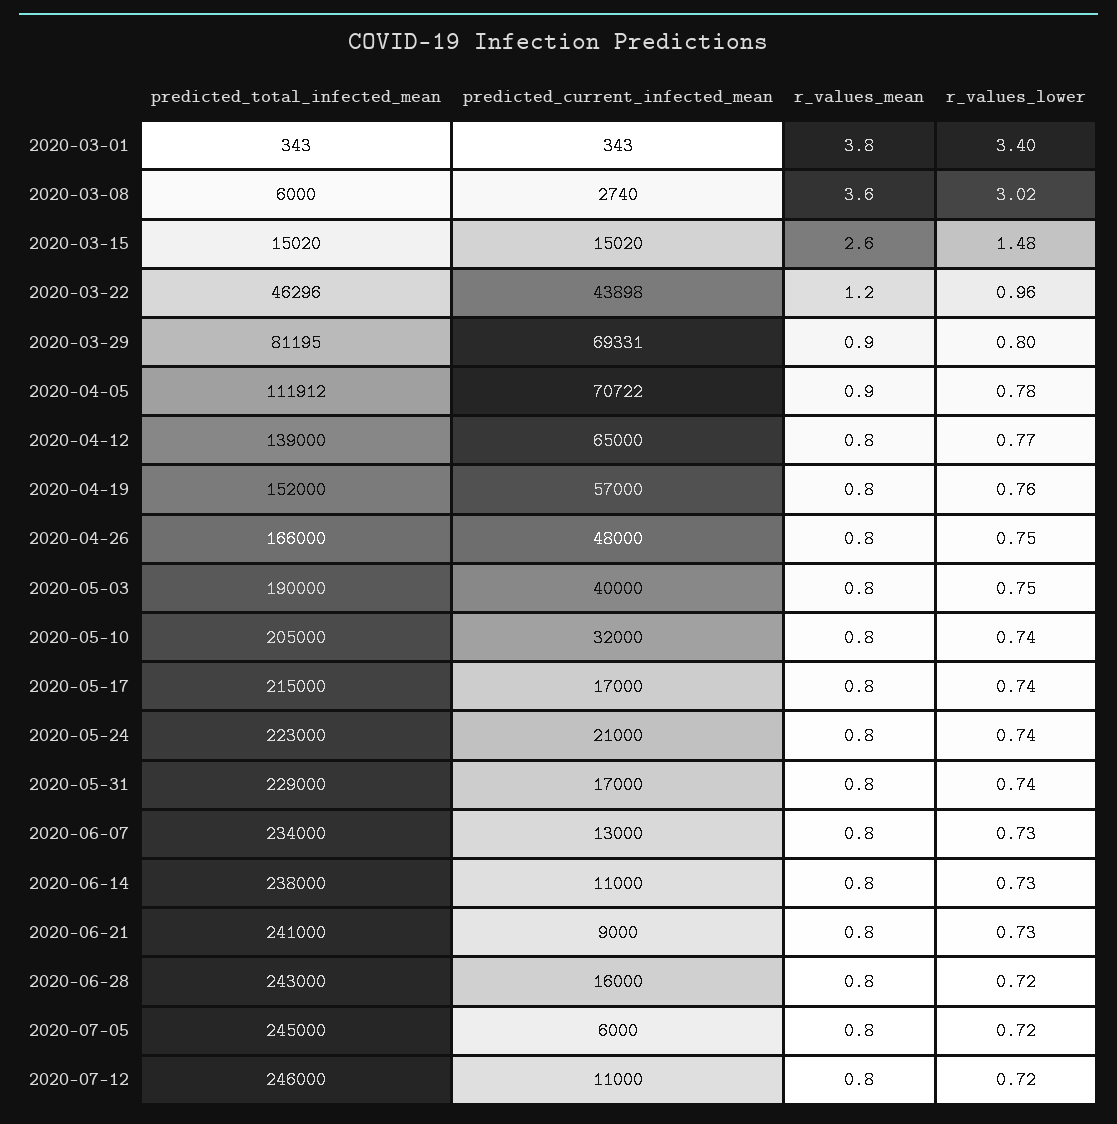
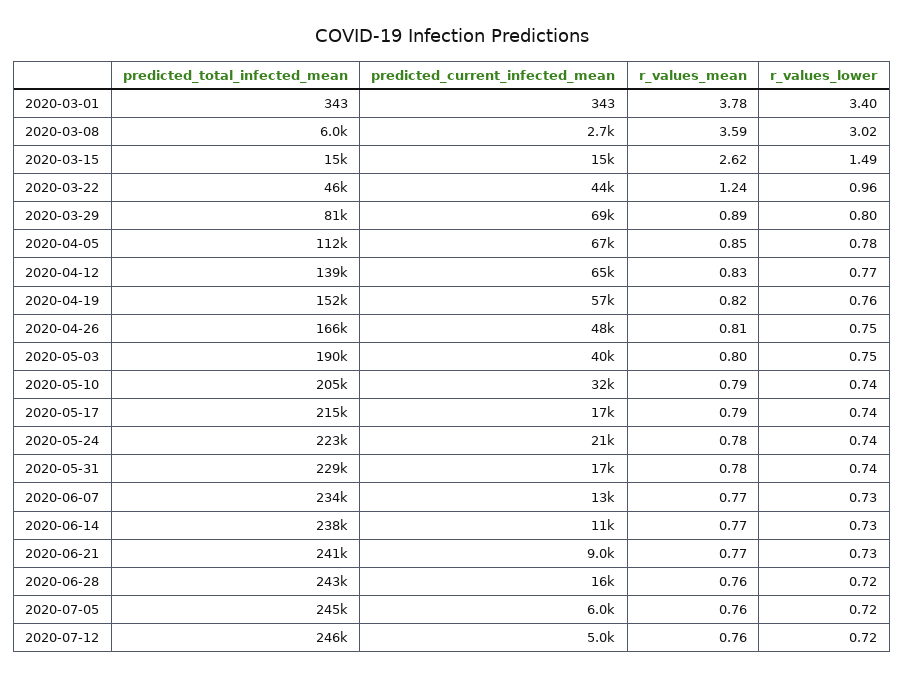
r_values_lower, 2020-03-15: 1.48 -> 1.49
predicted_current_infected_mean, 2020-04-05: 70722 -> 67000
predicted_current_infected_mean, 2020-07-12: 11000 -> 5000

